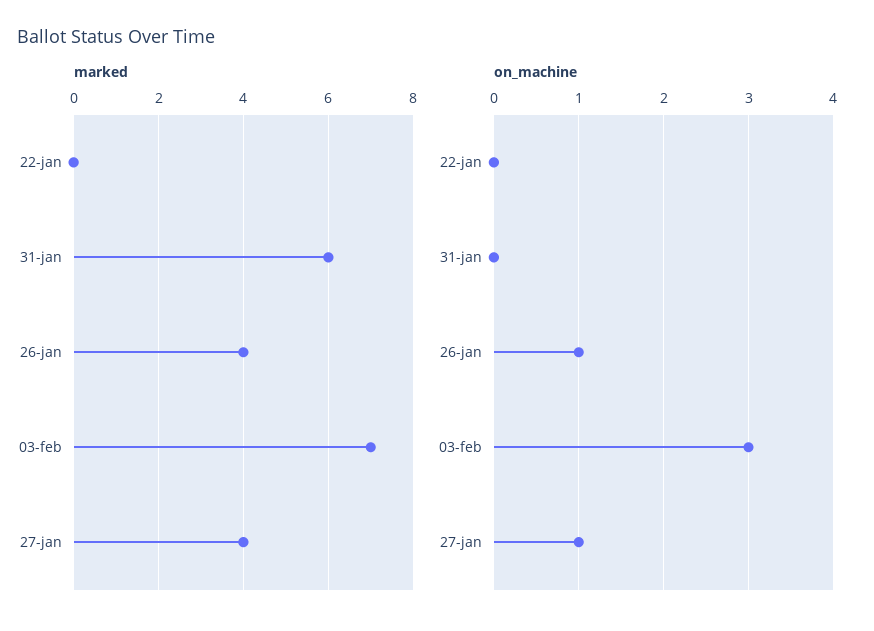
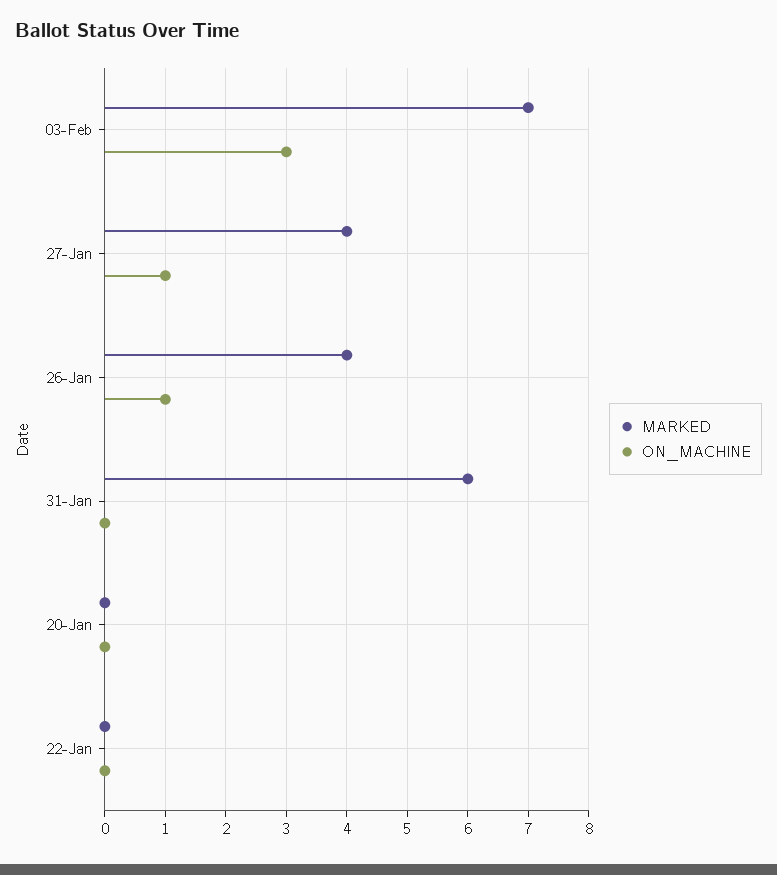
marked, 20-Jan: none -> 0
on_machine, 20-Jan: none -> 0

